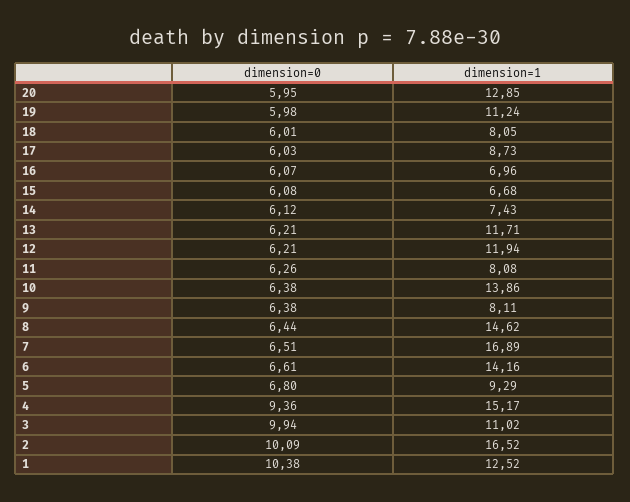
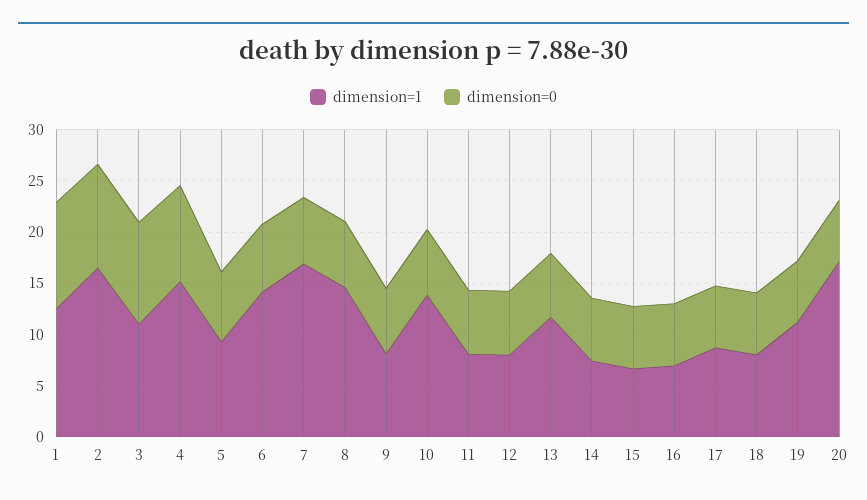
dimension=1, 20: 12.85 -> 17
dimension=1, 12: 11.94 -> 8

